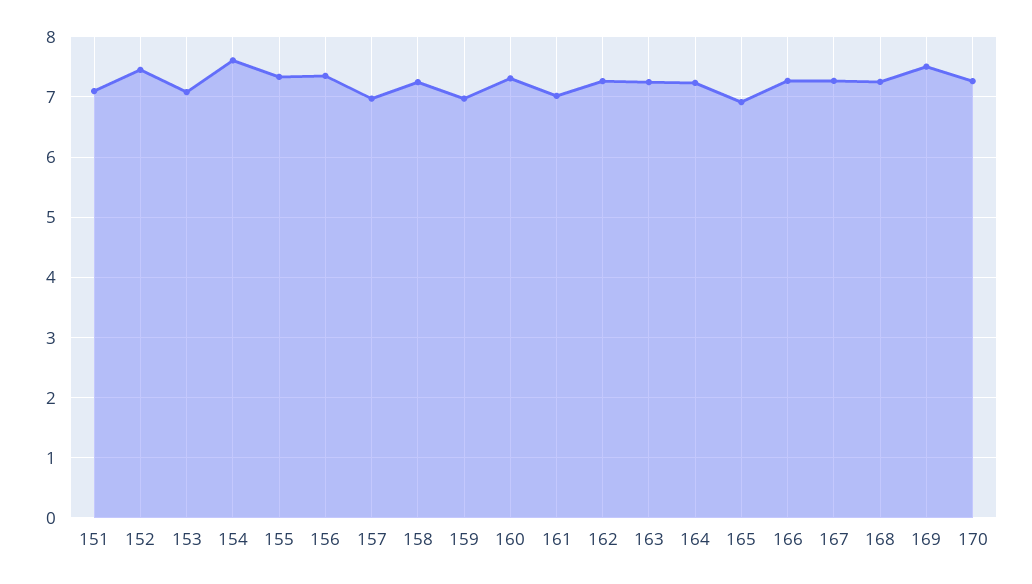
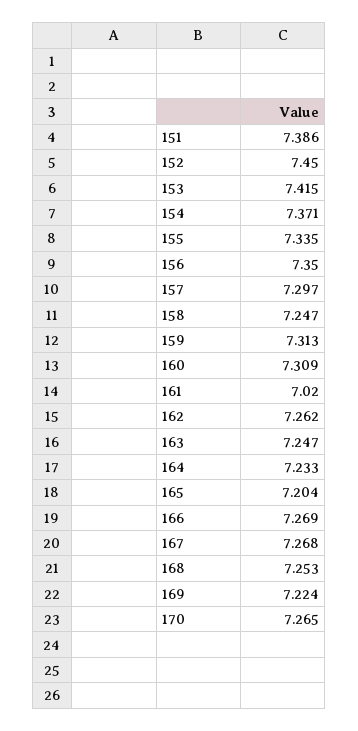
151: 7.1 -> 7.386
153: 7.1 -> 7.415
154: 7.6 -> 7.371
157: 7 -> 7.297
159: 7 -> 7.313
165: 6.9 -> 7.204
169: 7.5 -> 7.224

